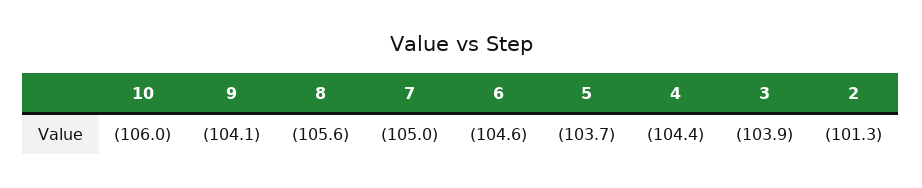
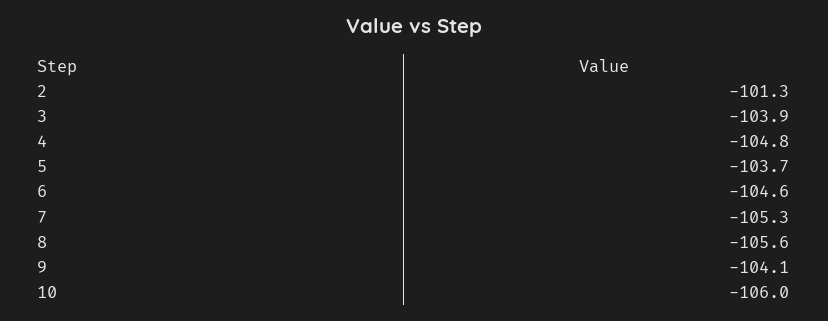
7: -105 -> -105.3
4: -104.4 -> -104.8

